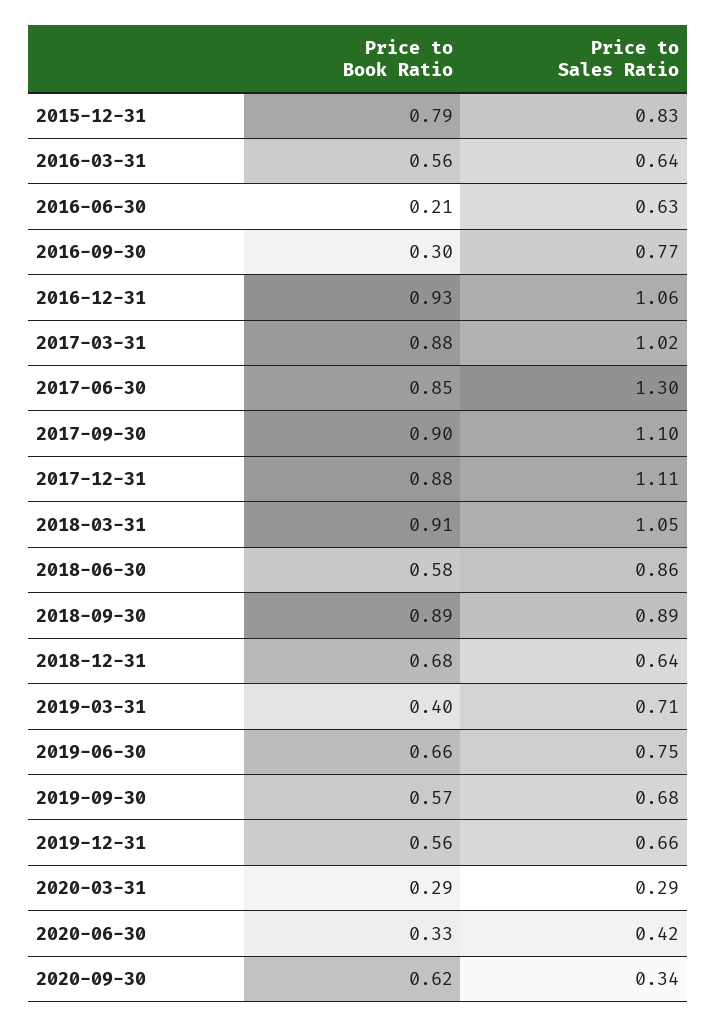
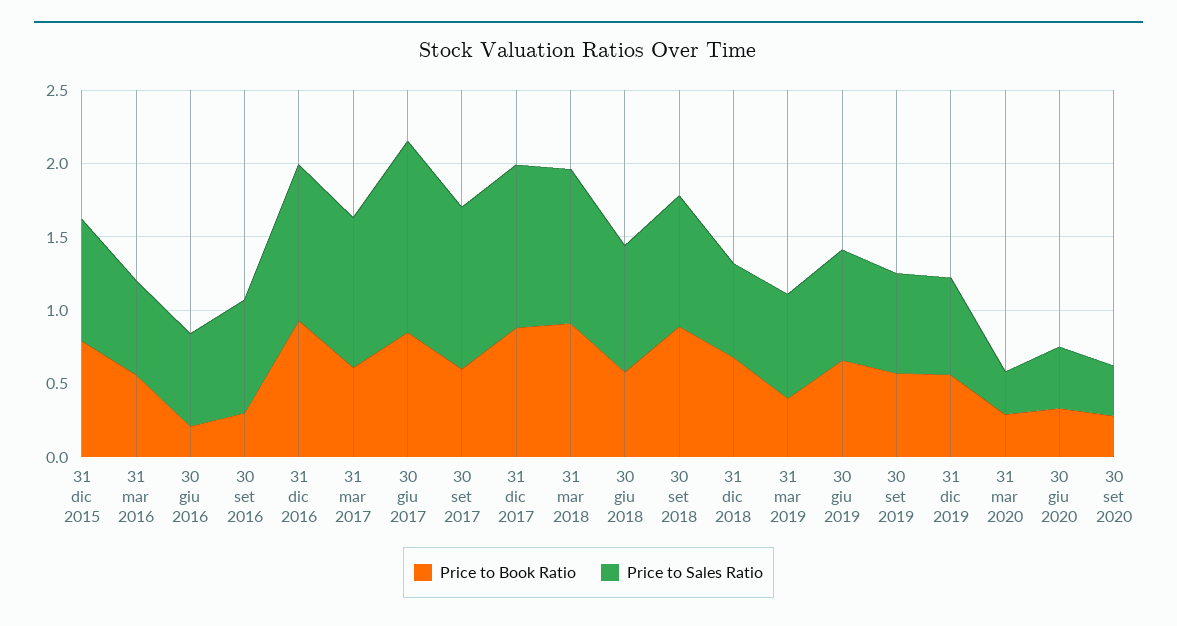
Price to Book Ratio, 2017-03-31: 0.88 -> 0.6
Price to Book Ratio, 2017-09-30: 0.9 -> 0.6
Price to Book Ratio, 2020-09-30: 0.62 -> 0.3

